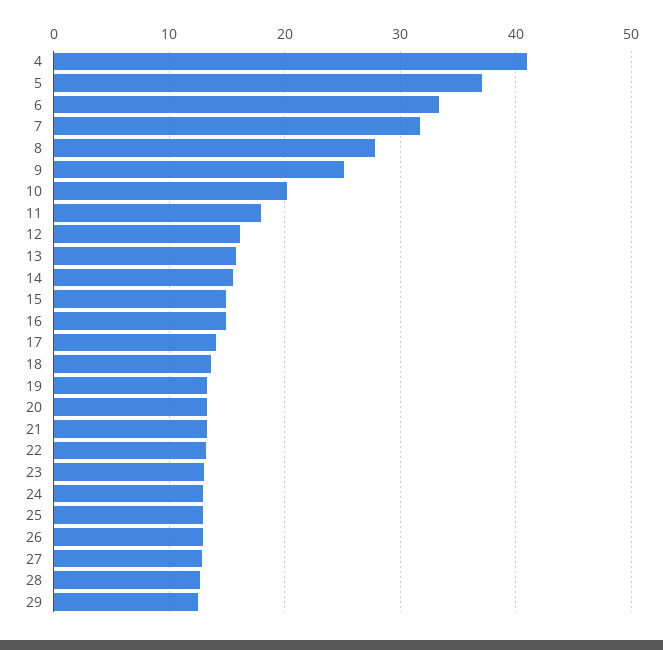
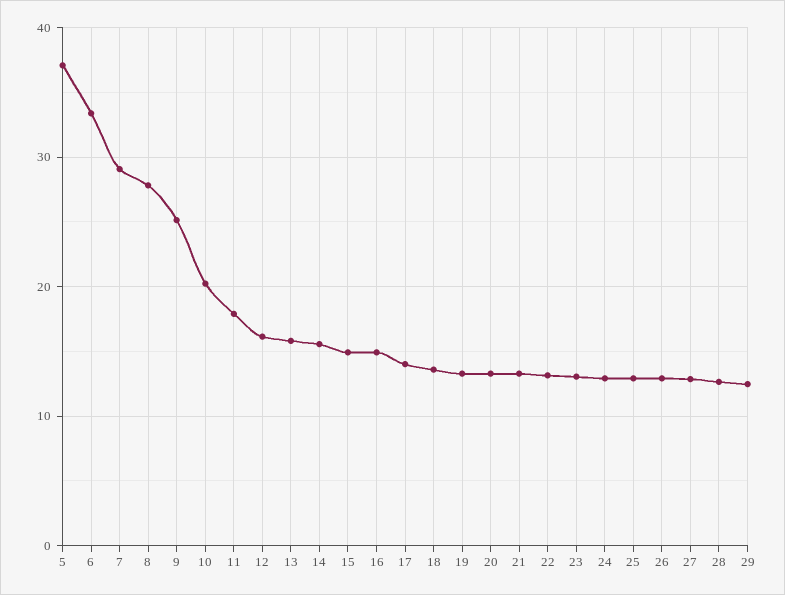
4: 41 -> none
7: 32 -> 29

